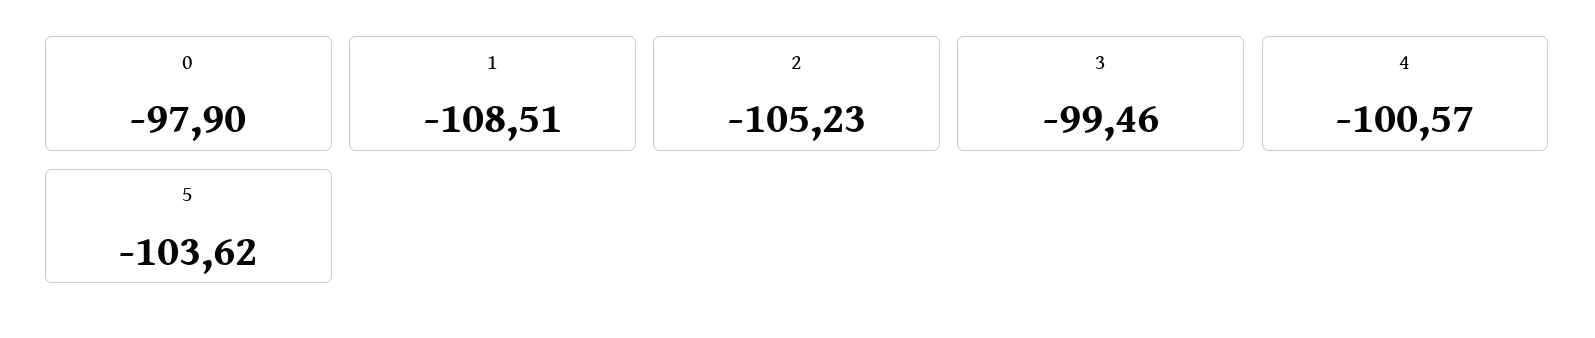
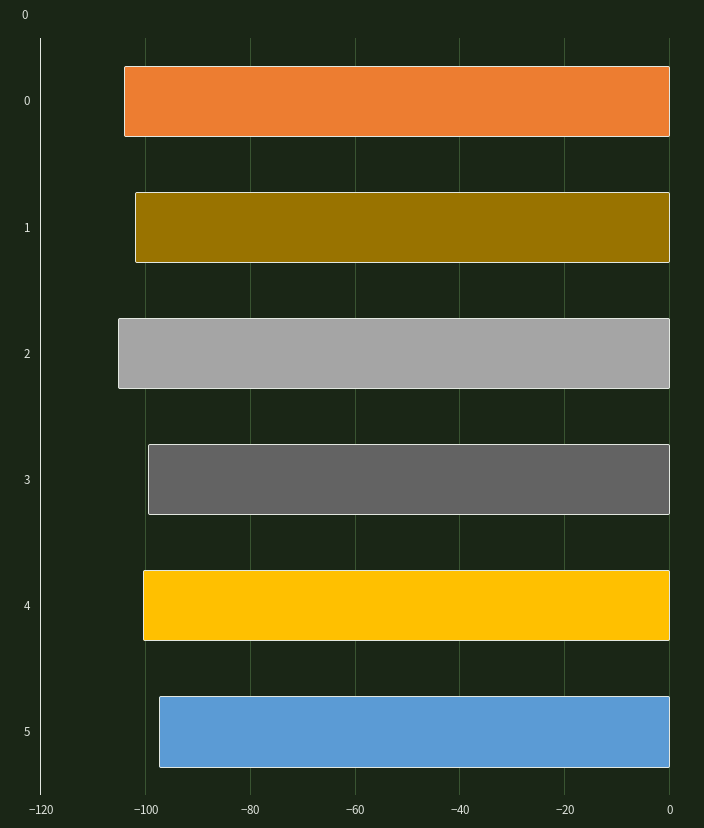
0: -97.9 -> -104
1: -108.51 -> -102
5: -103.62 -> -98

